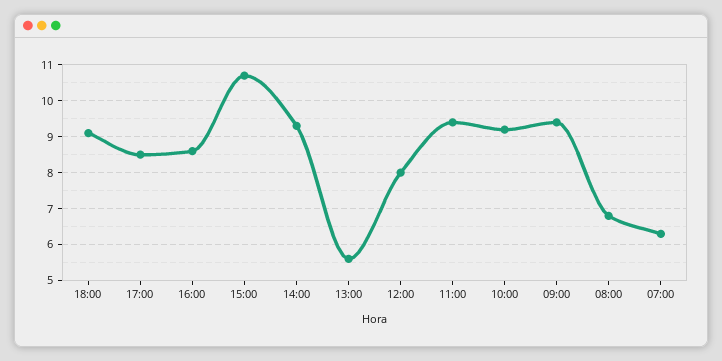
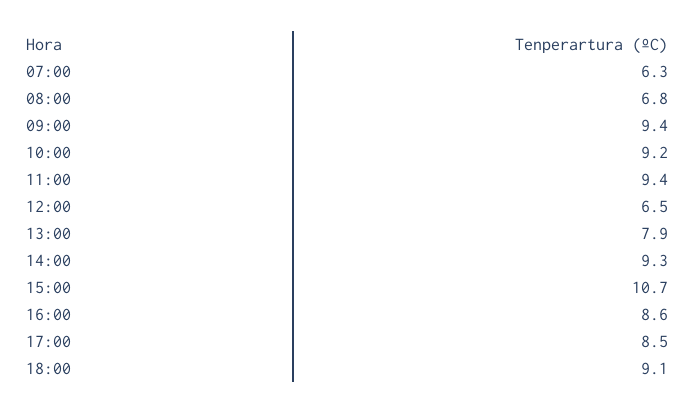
13:00: 5.5 -> 7.9
12:00: 8 -> 6.5

